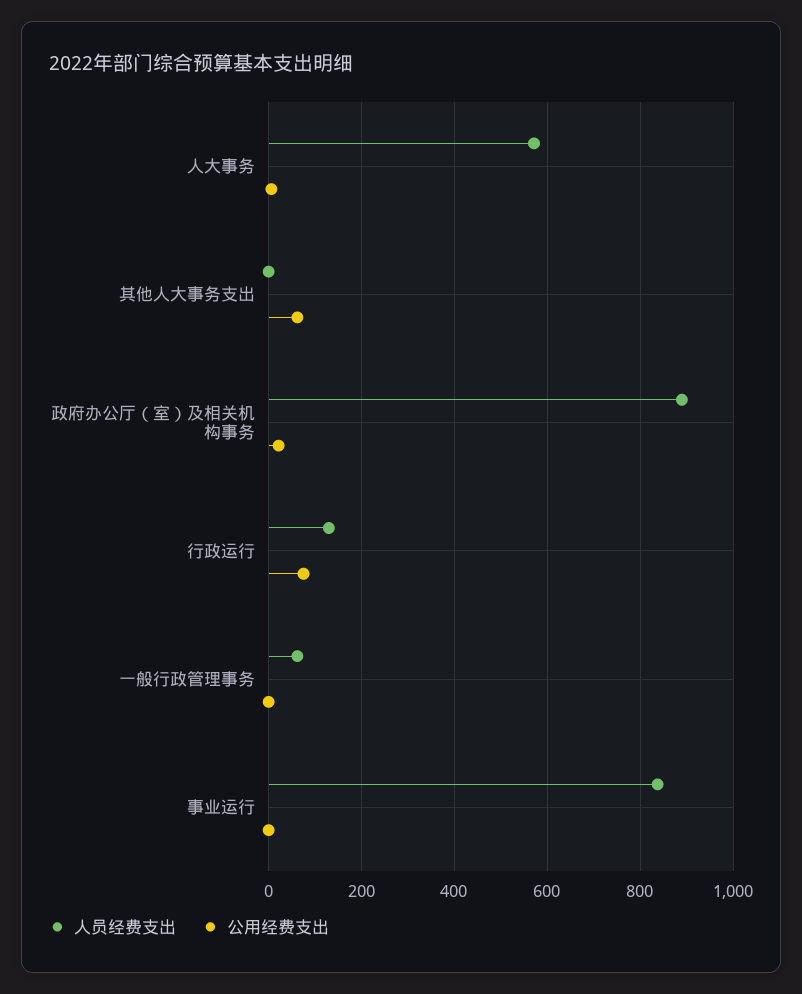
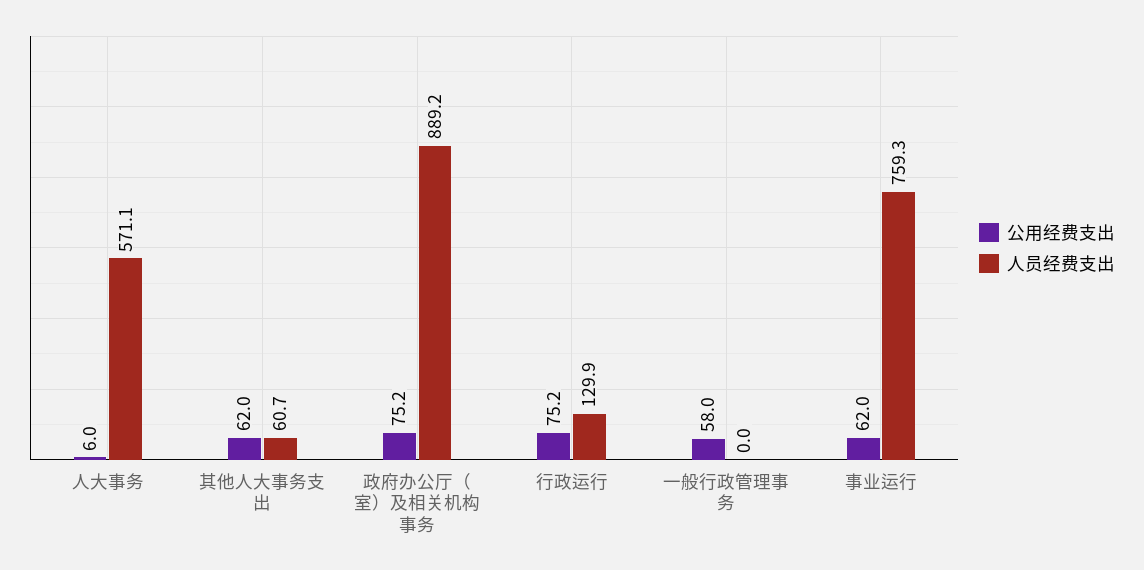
人员经费支出, 其他人大事务支出: 0 -> 60.7
公用经费支出, 政府办公厅（室）及相关机构事务: 20 -> 75.2
人员经费支出, 一般行政管理事务: 60 -> 0
公用经费支出, 一般行政管理事务: 0 -> 58
人员经费支出, 事业运行: 840 -> 759.3
公用经费支出, 事业运行: 0 -> 62

